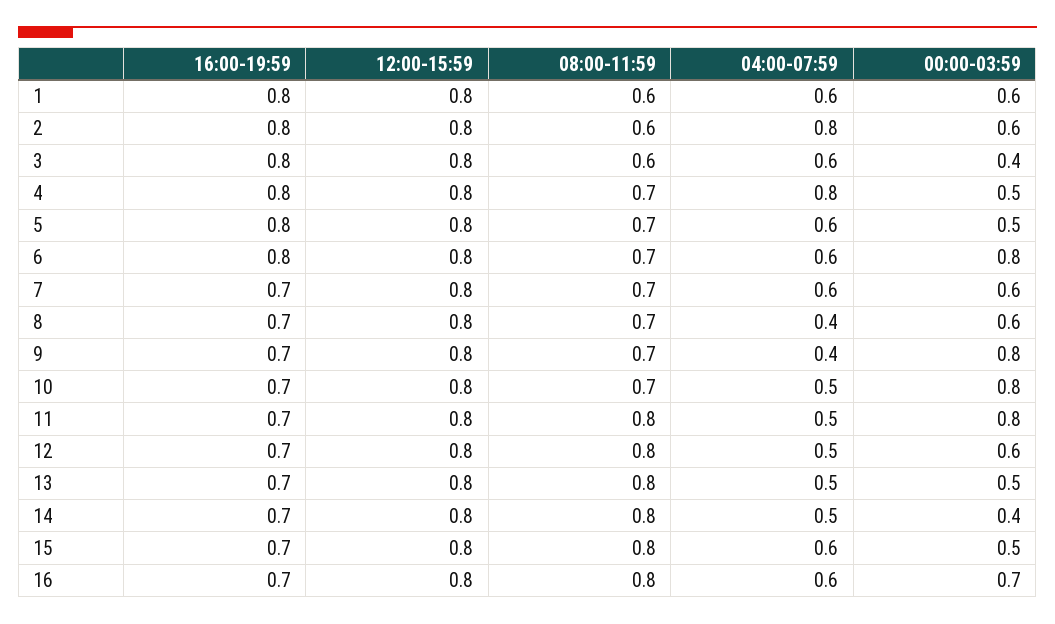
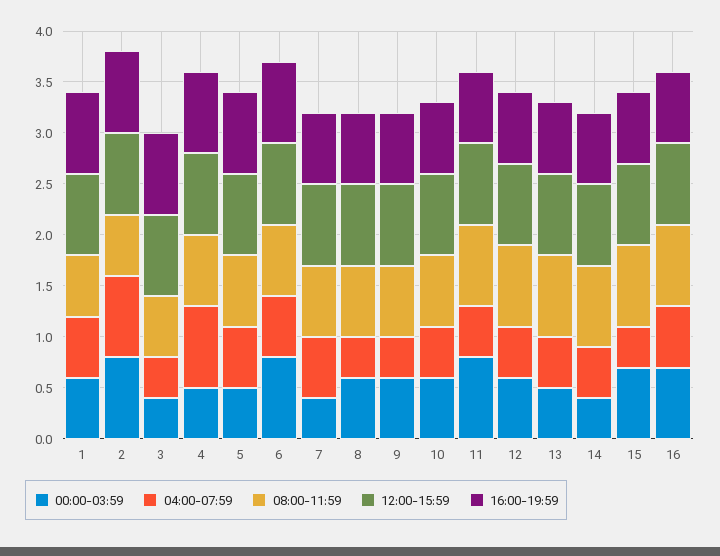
00:00-03:59, 2: 0.6 -> 0.8
04:00-07:59, 3: 0.6 -> 0.4
00:00-03:59, 7: 0.6 -> 0.4
00:00-03:59, 9: 0.8 -> 0.6
00:00-03:59, 10: 0.8 -> 0.6
04:00-07:59, 15: 0.6 -> 0.4
00:00-03:59, 15: 0.5 -> 0.7

